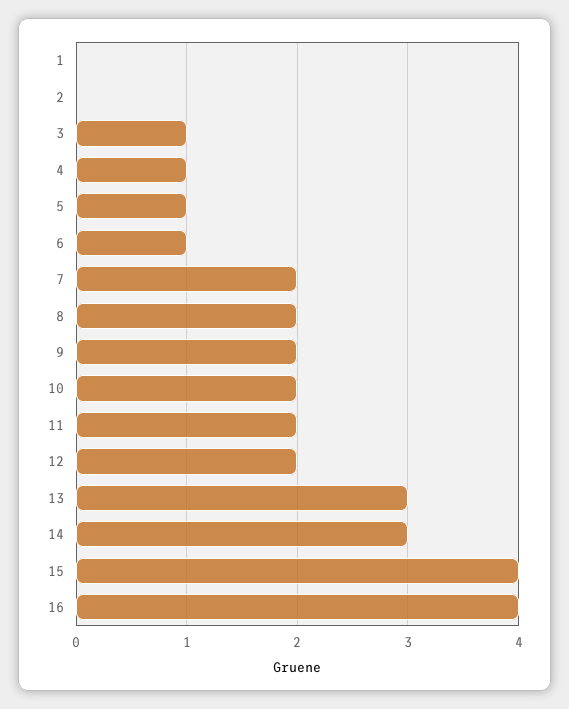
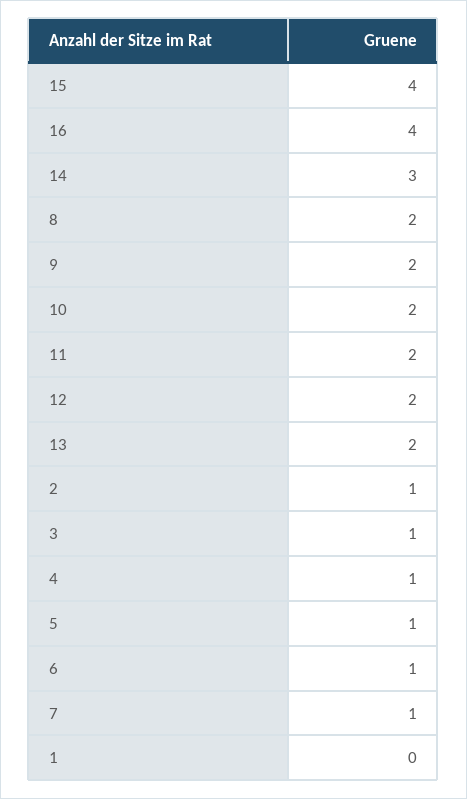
2: 0 -> 1
7: 2 -> 1
13: 3 -> 2

